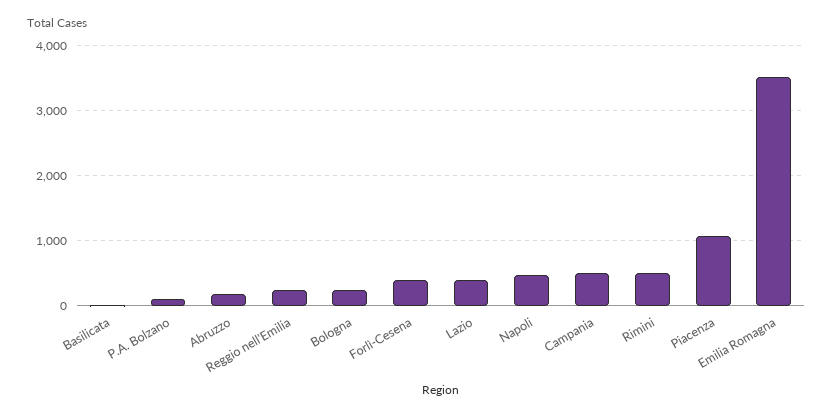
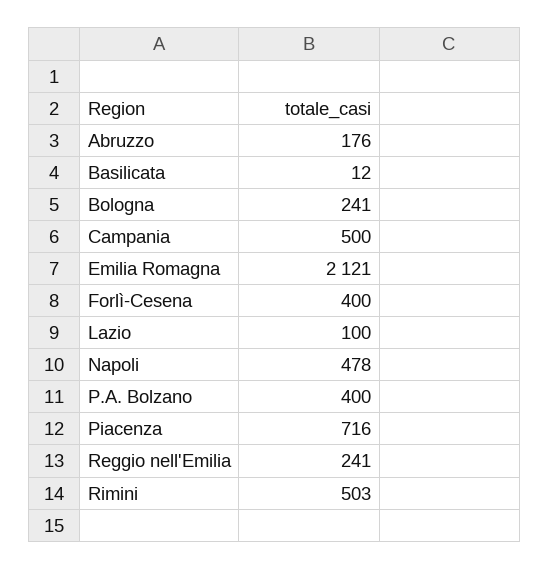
P.A. Bolzano: 100 -> 400
Lazio: 400 -> 100
Piacenza: 1100 -> 716
Emilia Romagna: 3500 -> 2121

